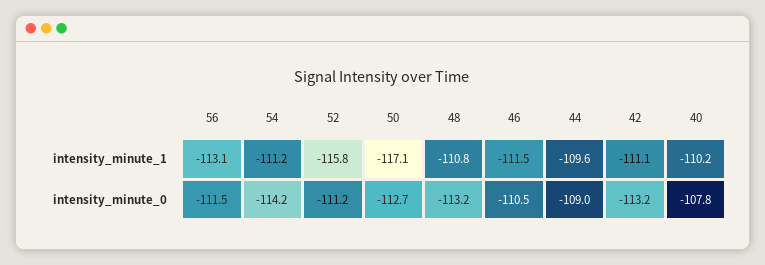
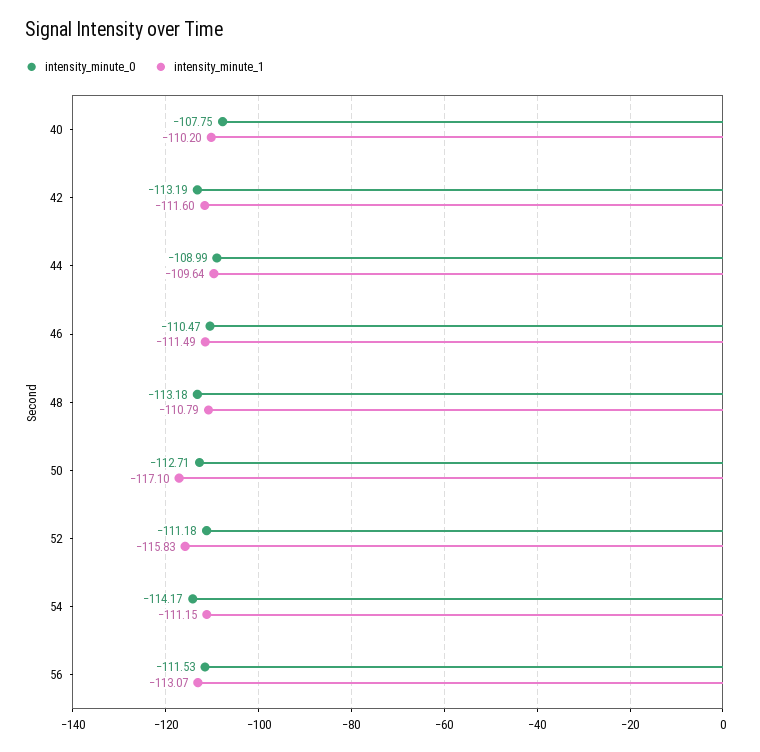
intensity_minute_1, 42: -111.1 -> -111.6

